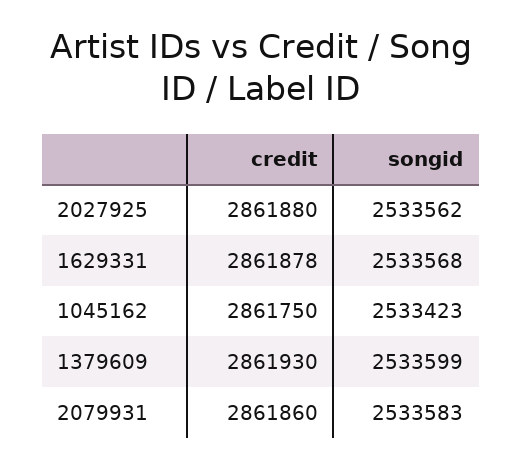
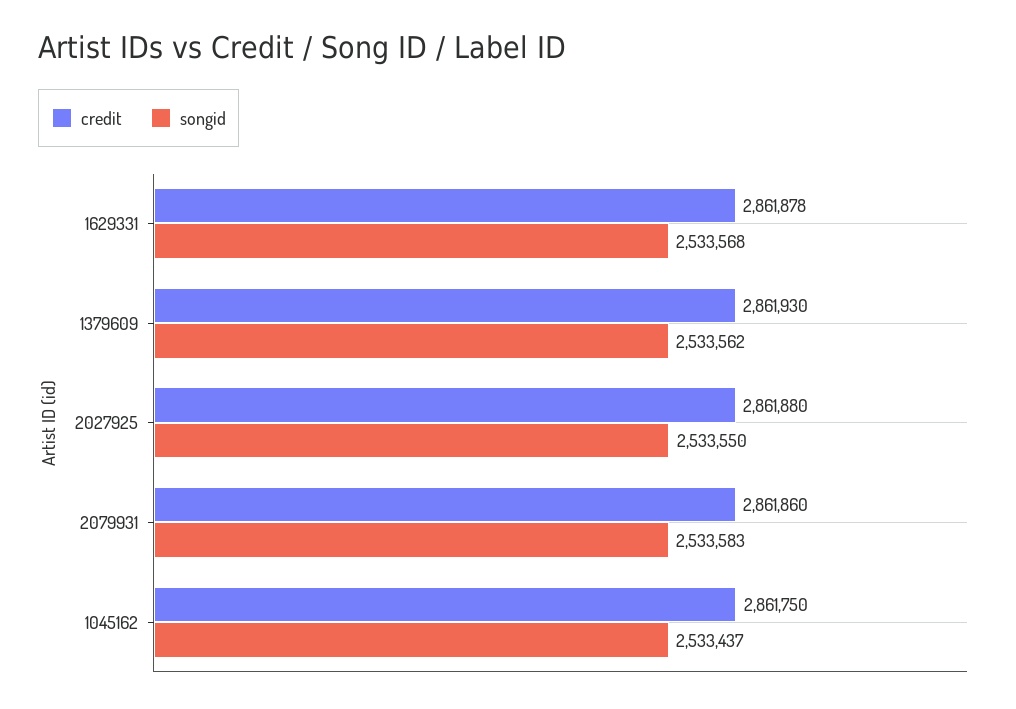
songid, 2027925: 2533562 -> 2533550
songid, 1045162: 2533423 -> 2533437
songid, 1379609: 2533599 -> 2533562

